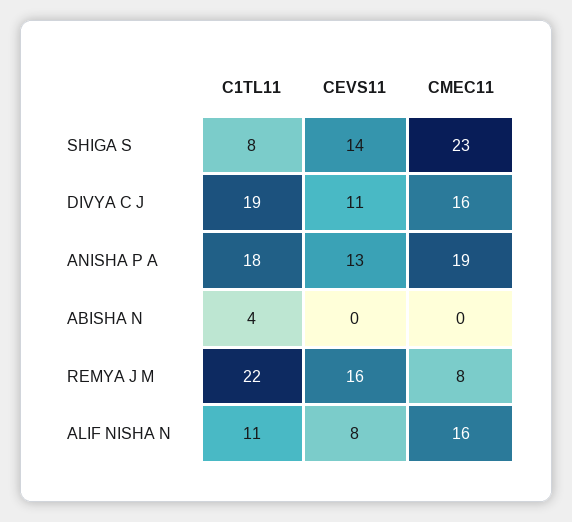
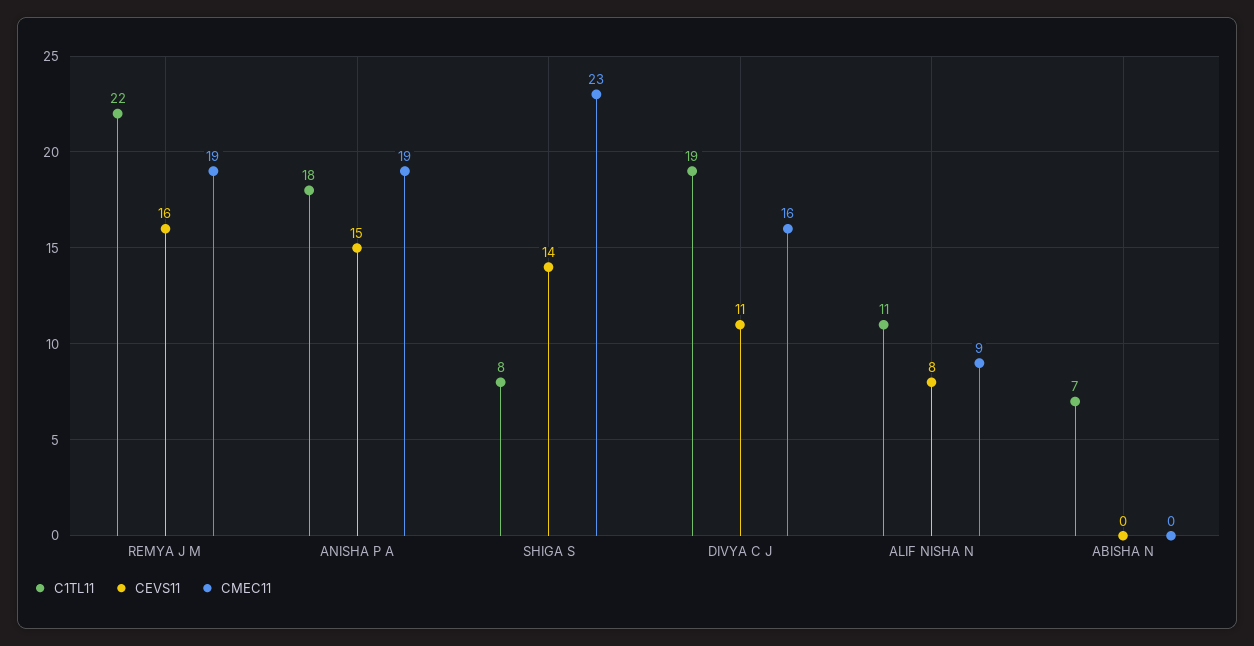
CEVS11, ANISHA P A: 13 -> 15
C1TL11, ABISHA N: 4 -> 7
CMEC11, REMYA J M: 8 -> 19
CMEC11, ALIF NISHA N: 16 -> 9

